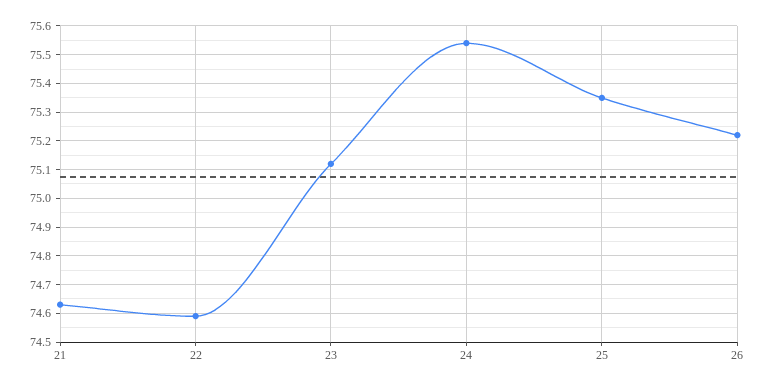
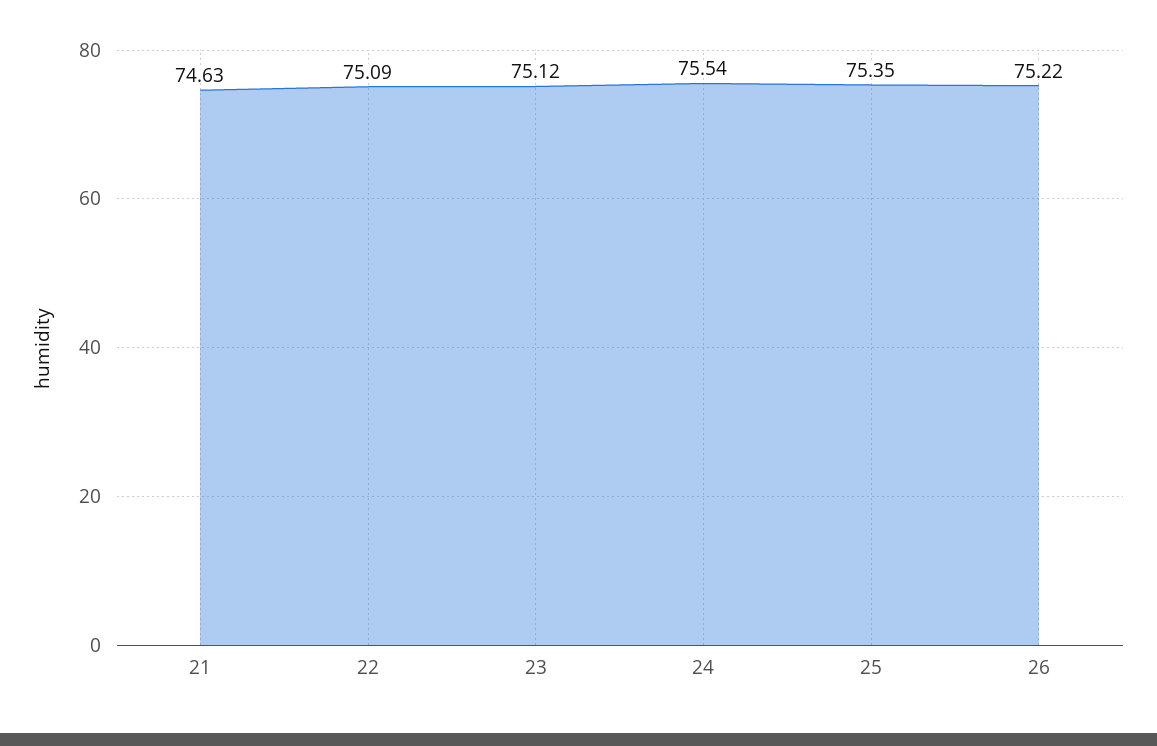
22: 74.6 -> 75.09

